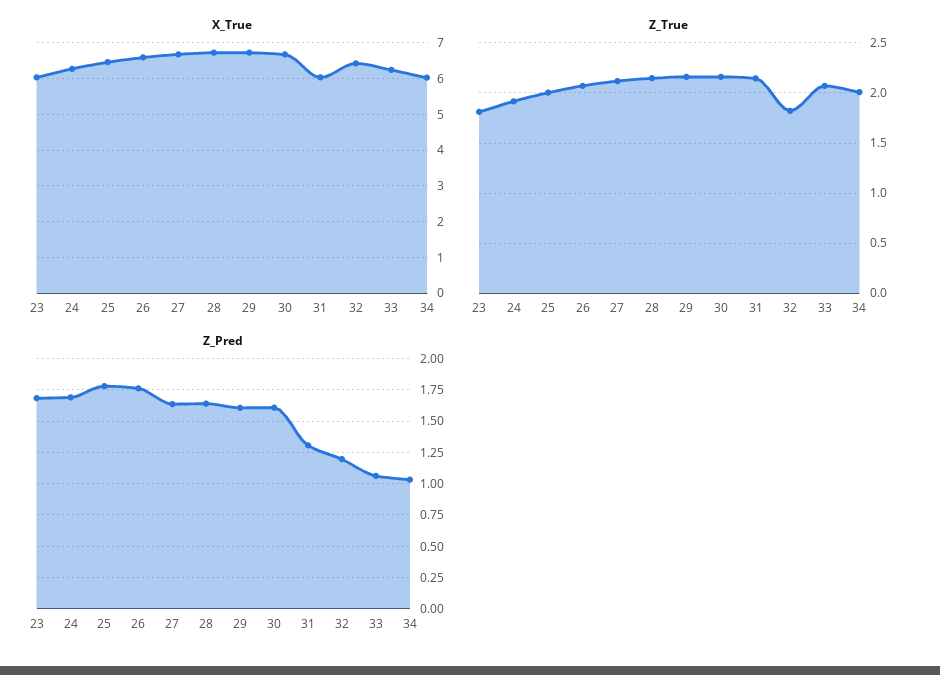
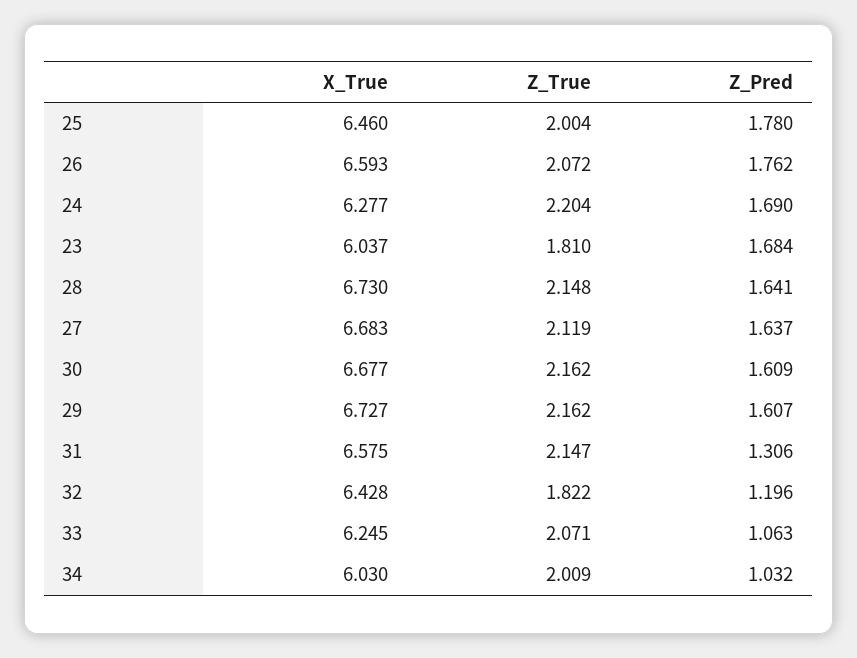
X_True, 31: 6 -> 6.575
Z_True, 24: 1.9 -> 2.204

